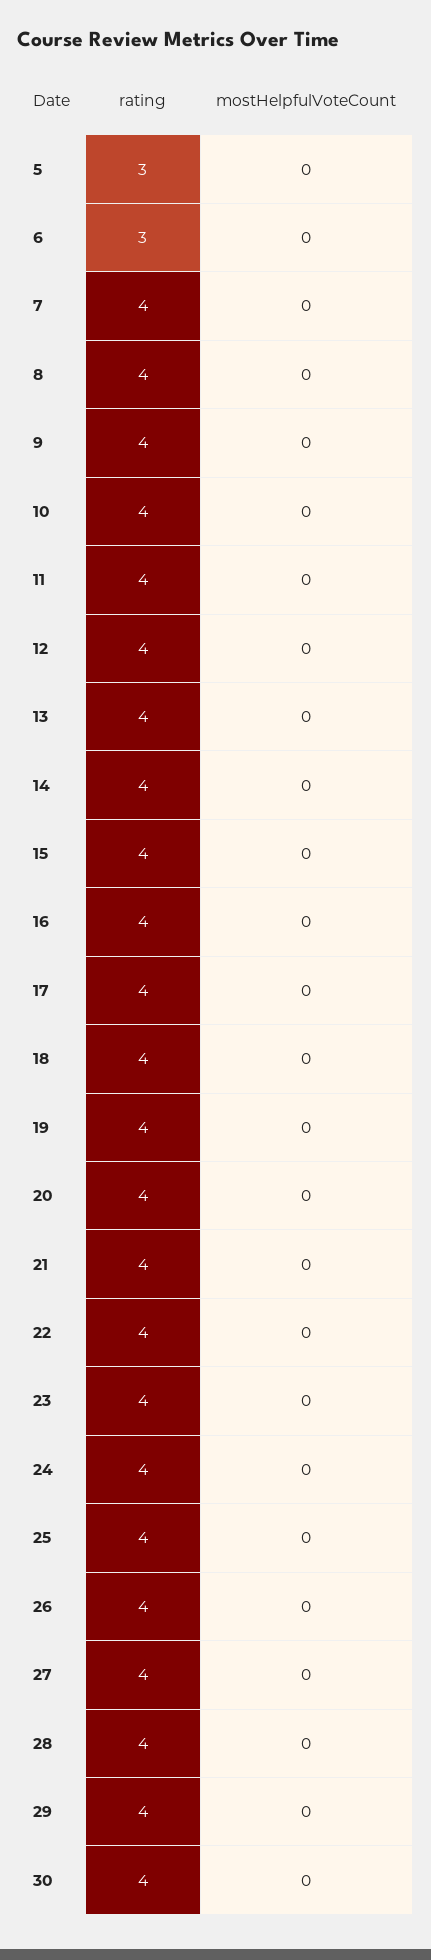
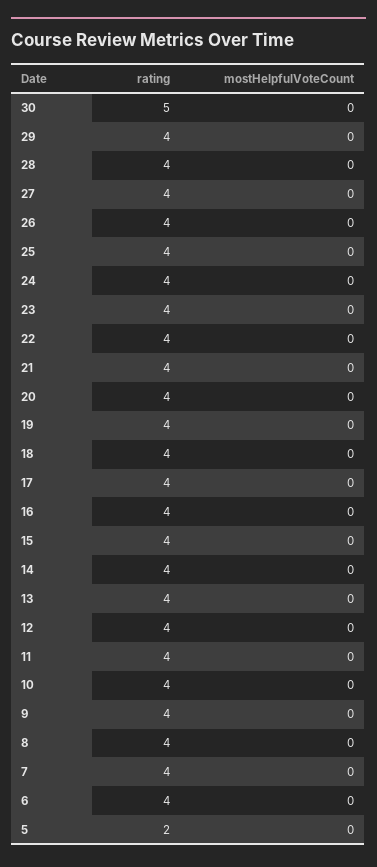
rating, 5: 3 -> 2
rating, 6: 3 -> 4
rating, 30: 4 -> 5

